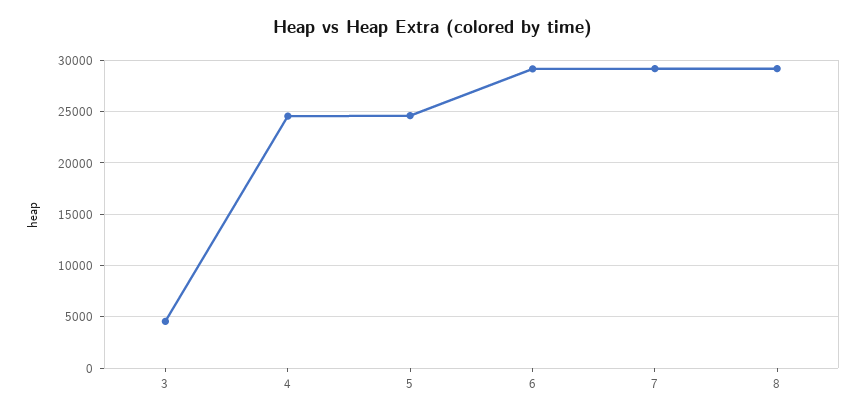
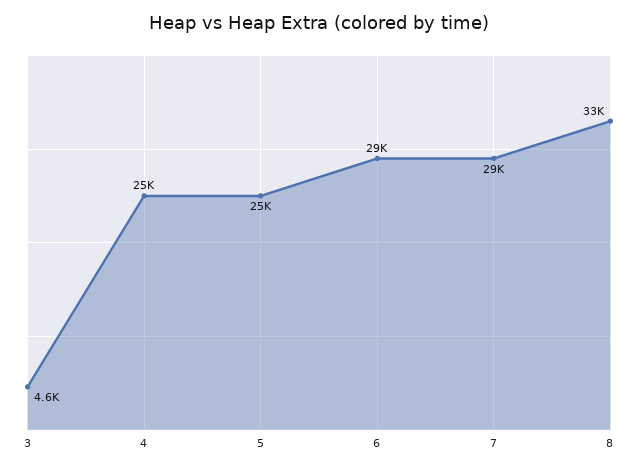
8: 29000 -> 33000

